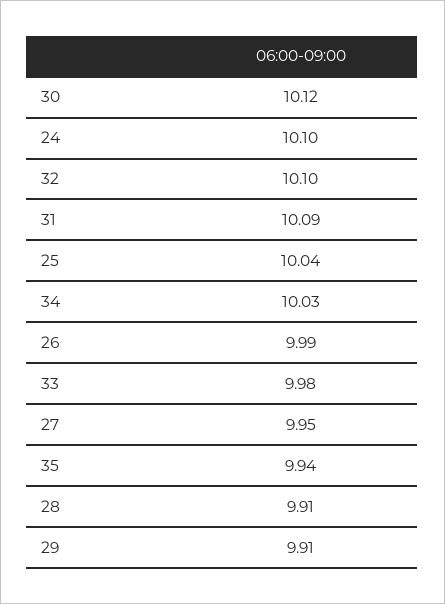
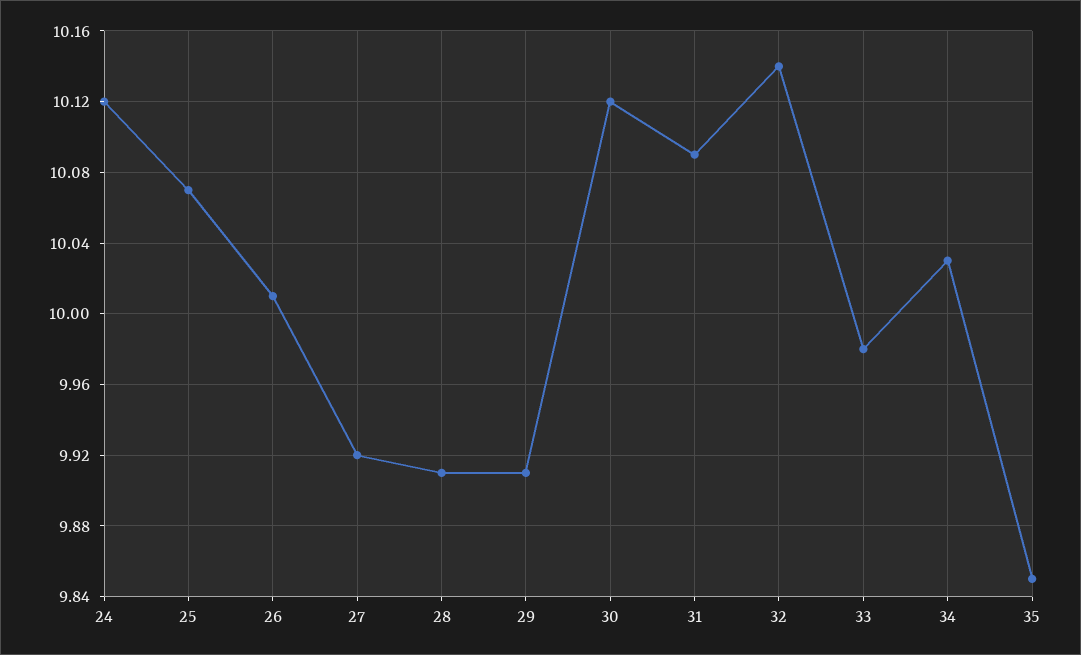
24: 10.1 -> 10.12
32: 10.1 -> 10.14
25: 10.04 -> 10.07
26: 9.99 -> 10.01
27: 9.95 -> 9.92
35: 9.94 -> 9.85

